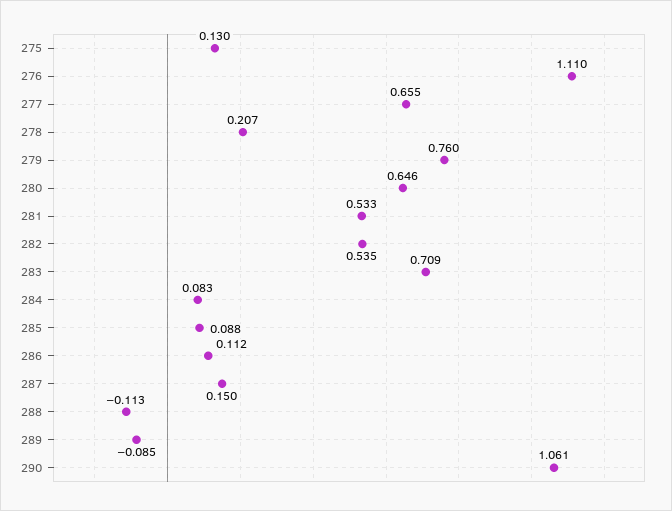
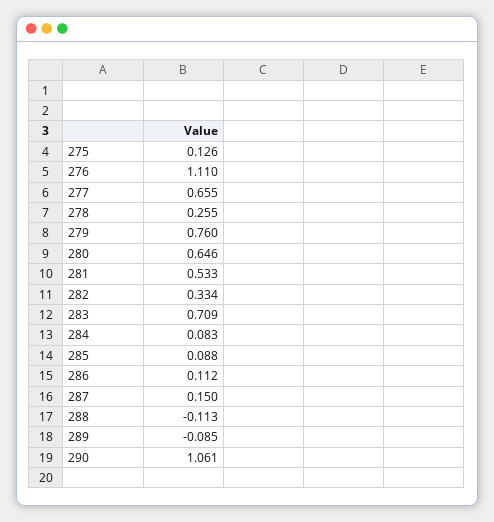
275: 0.13 -> 0.126
278: 0.207 -> 0.255
282: 0.535 -> 0.334

